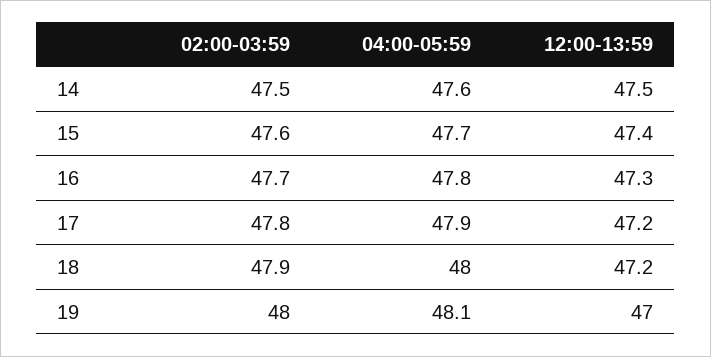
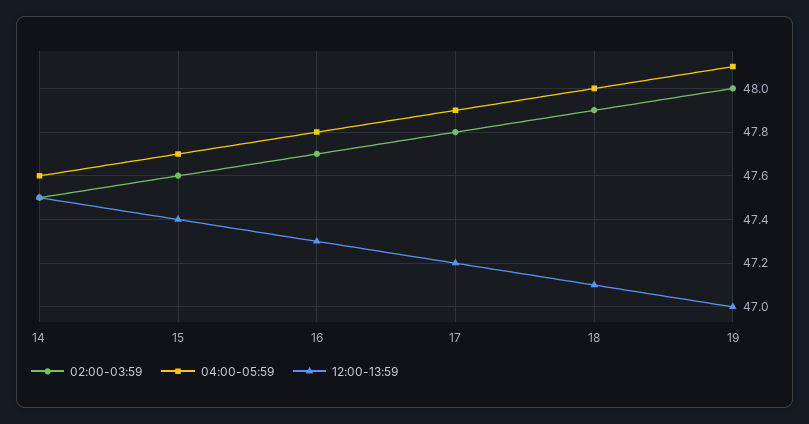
12:00-13:59, 18: 47.2 -> 47.1

